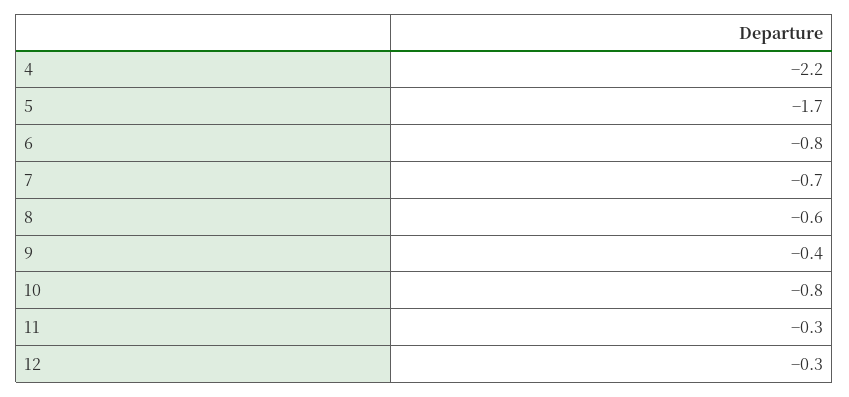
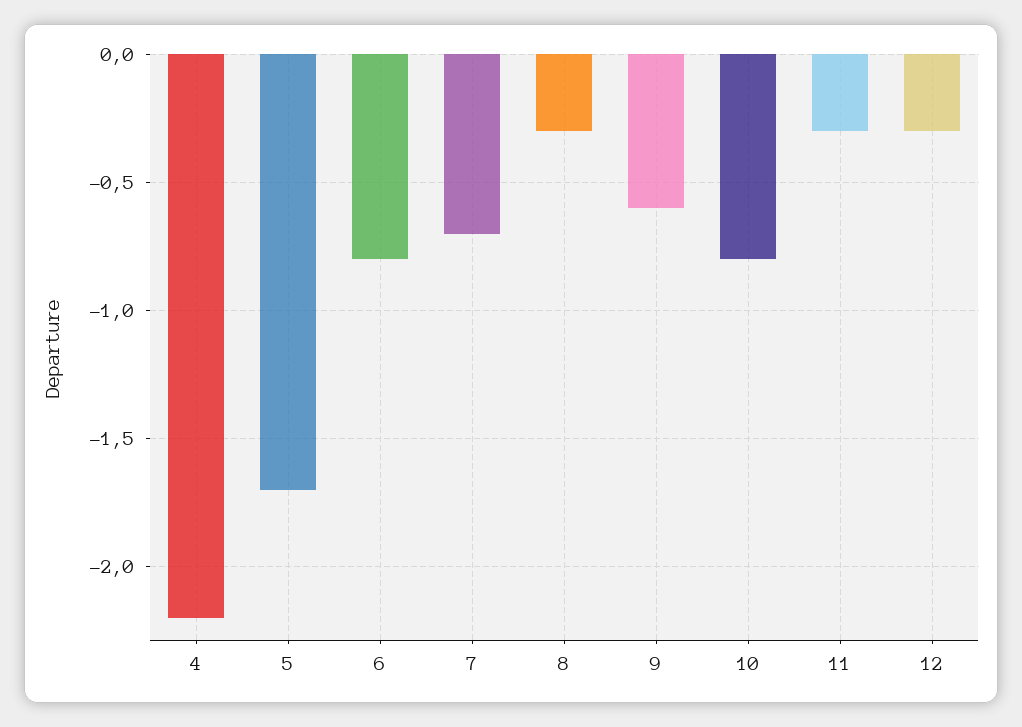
8: -0.6 -> -0.3
9: -0.4 -> -0.6

